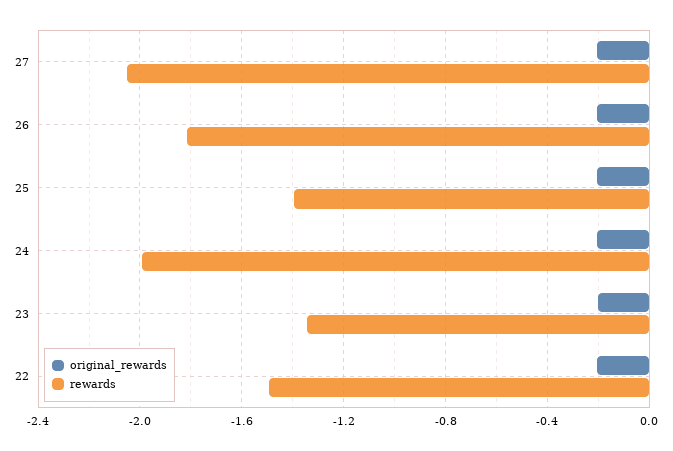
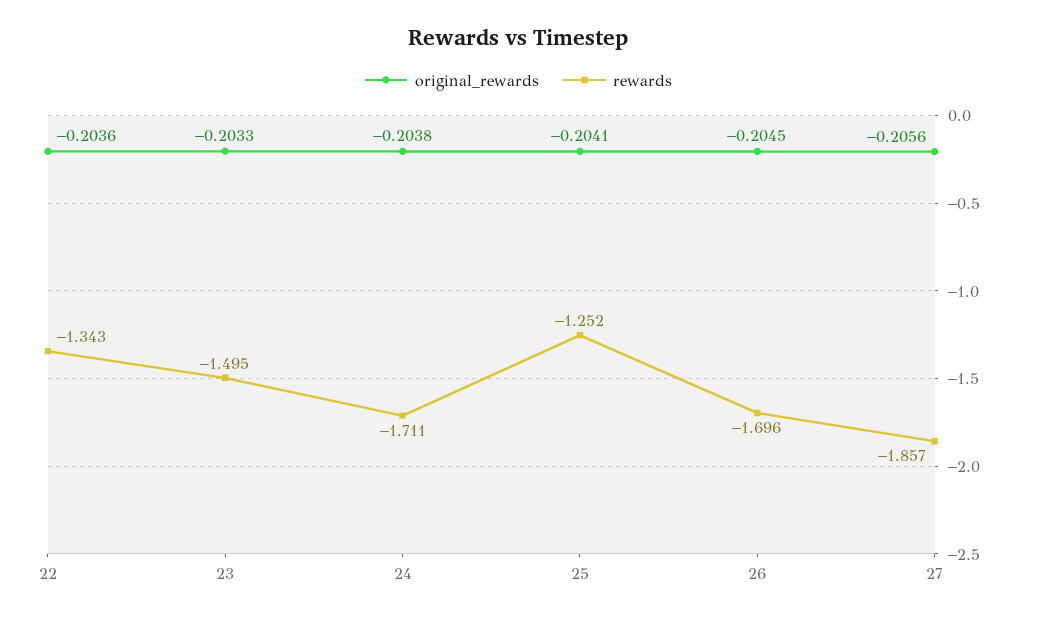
rewards, 27: -2.05 -> -1.857
rewards, 26: -1.8 -> -1.696
rewards, 25: -1.4 -> -1.252
rewards, 24: -2 -> -1.711
rewards, 23: -1.35 -> -1.495
rewards, 22: -1.5 -> -1.343

